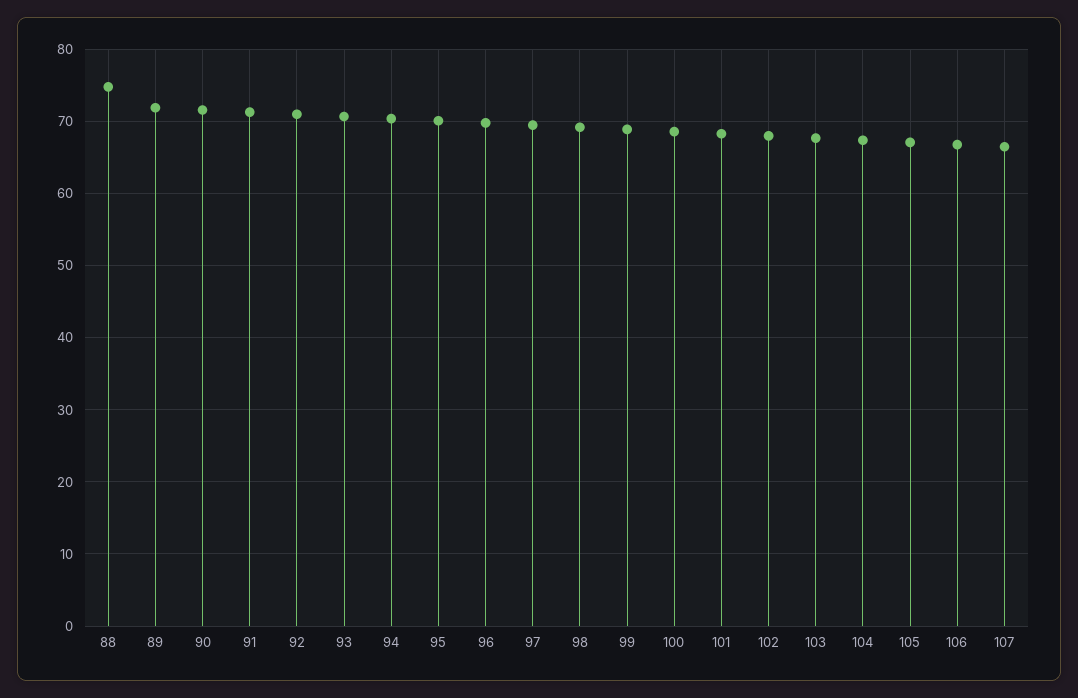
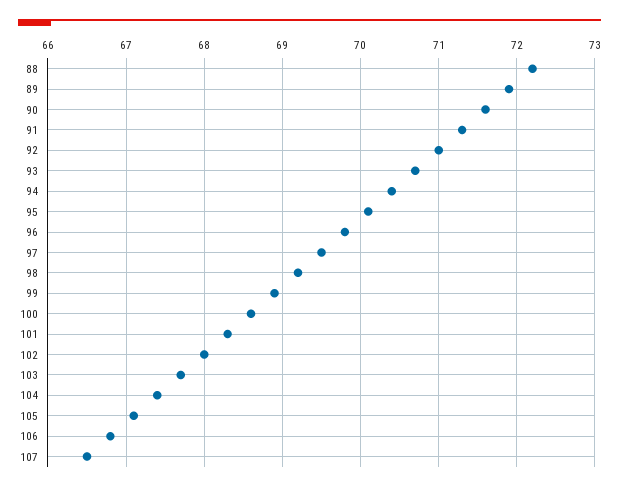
88: 75 -> 72.2

